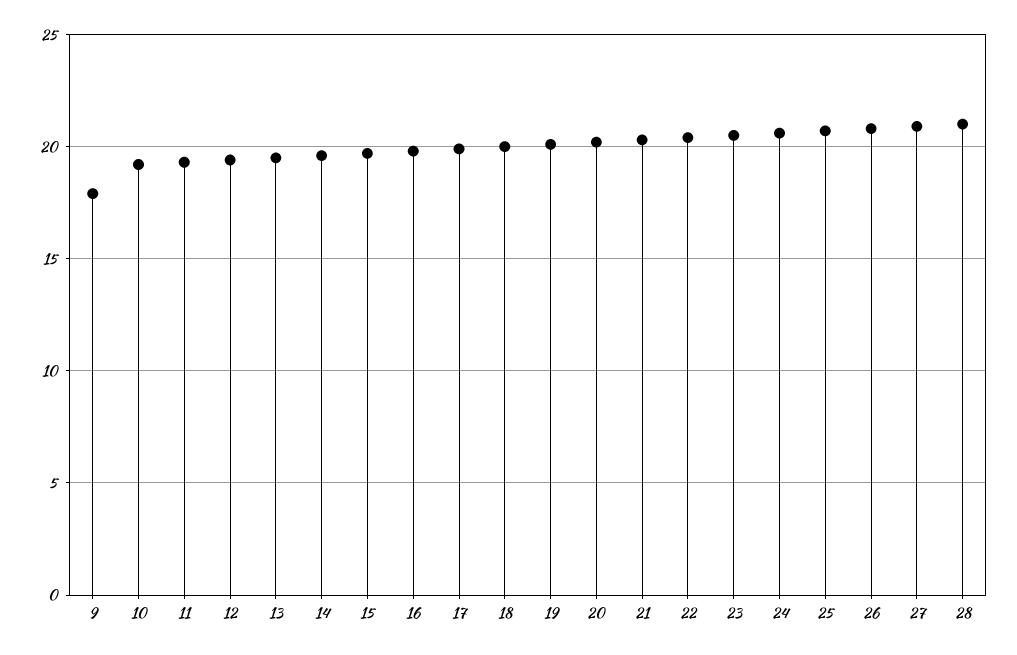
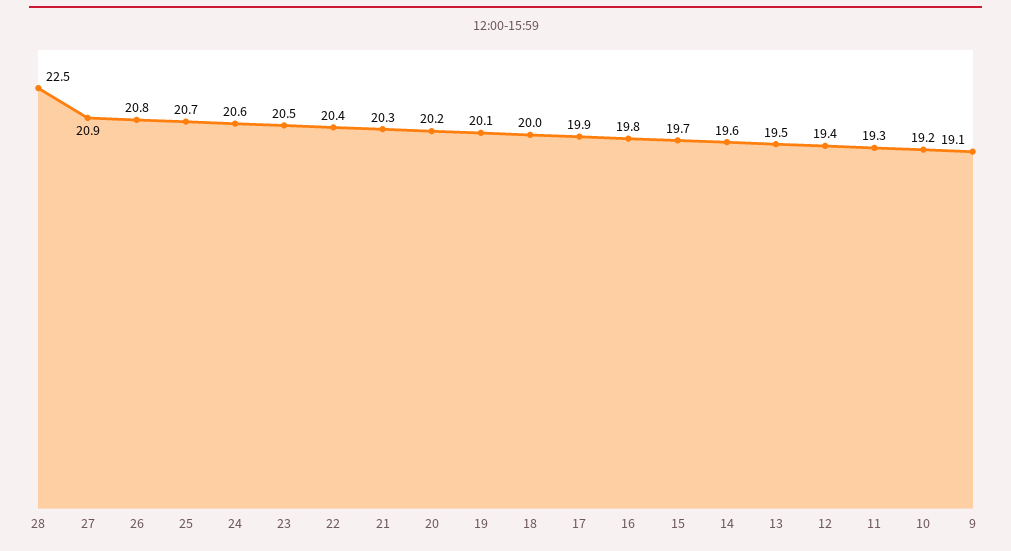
9: 18 -> 19.1
28: 21 -> 22.5

